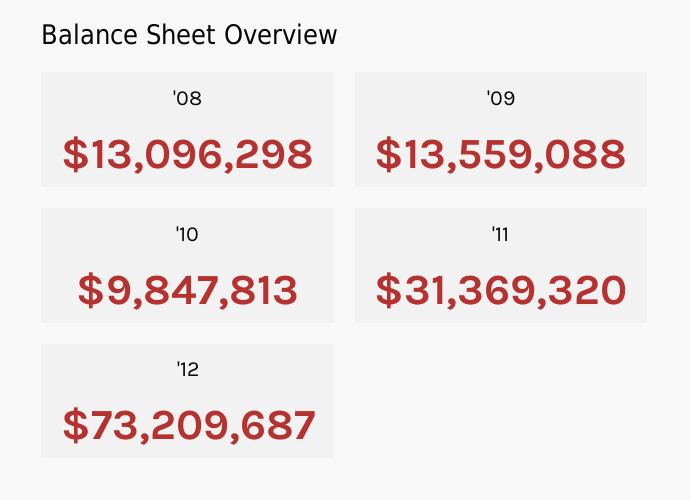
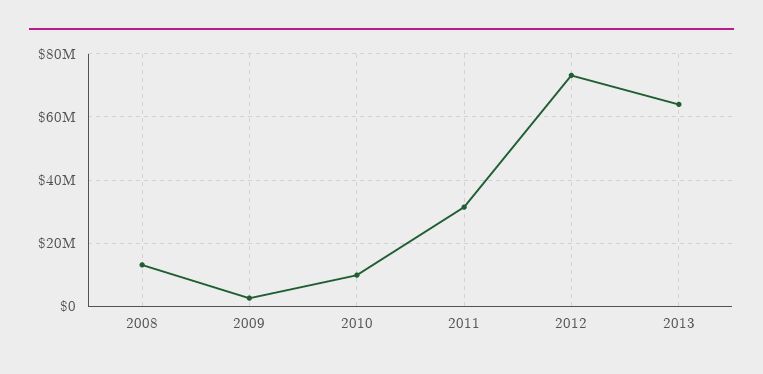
'09: 13559088 -> 2000000
2013: none -> 64000000

